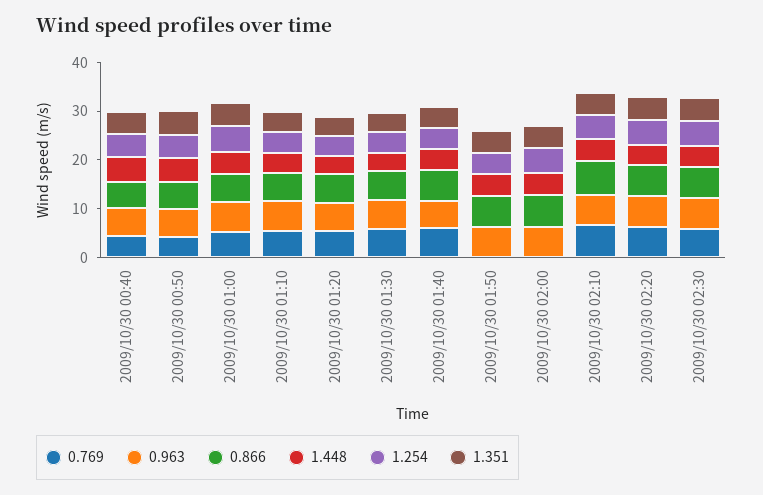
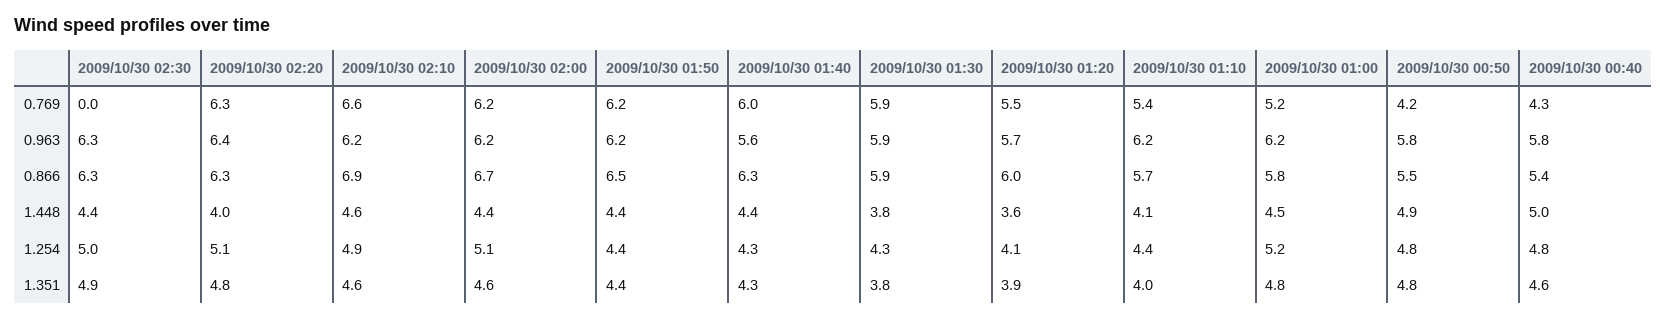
0.769, 2009/10/30 01:50: 0 -> 6.2
0.769, 2009/10/30 02:00: 0 -> 6.2
0.769, 2009/10/30 02:30: 6 -> 0

